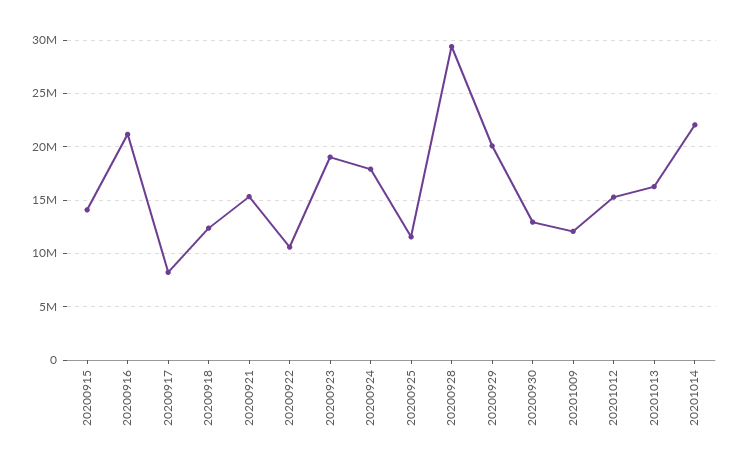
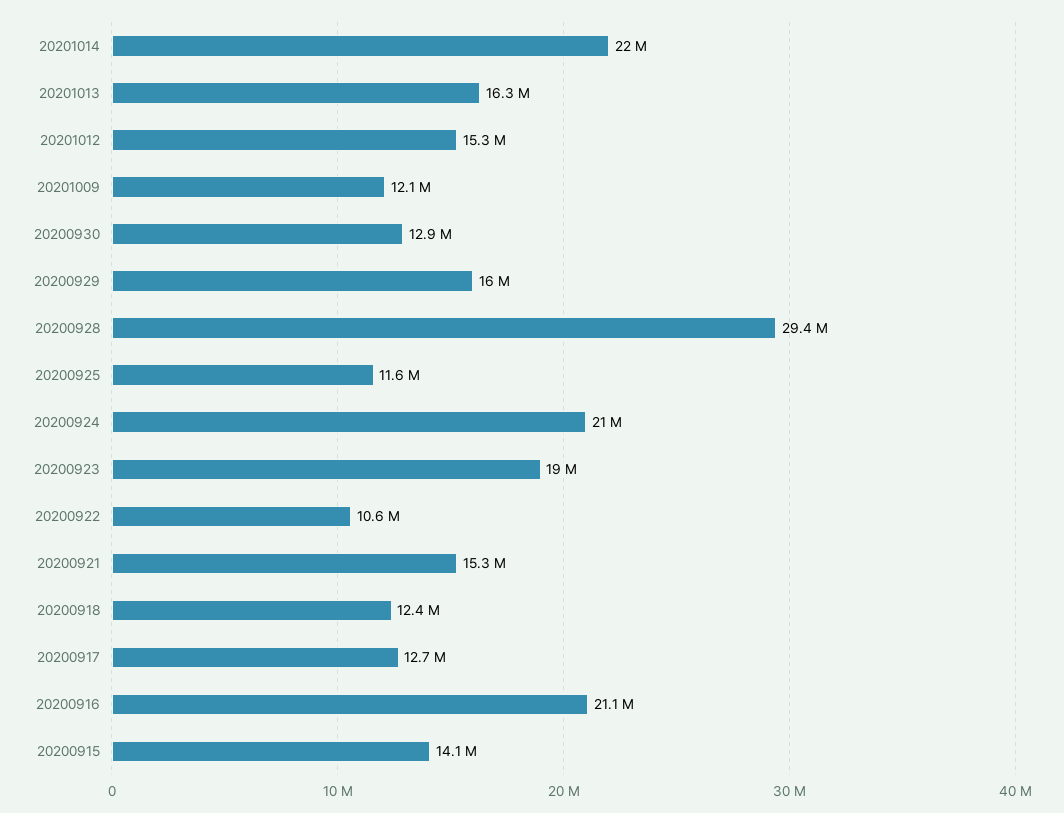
20200917: 8000000 -> 12700000
20200924: 18000000 -> 21000000
20200929: 20000000 -> 16000000

